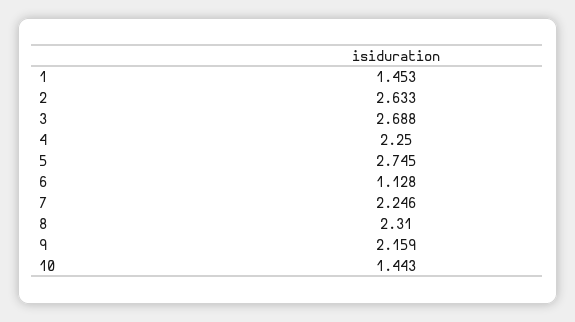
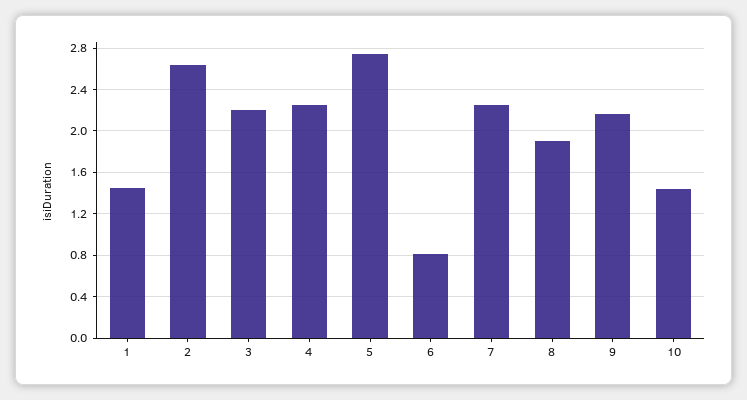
3: 2.688 -> 2.2
6: 1.128 -> 0.8
8: 2.31 -> 1.9

